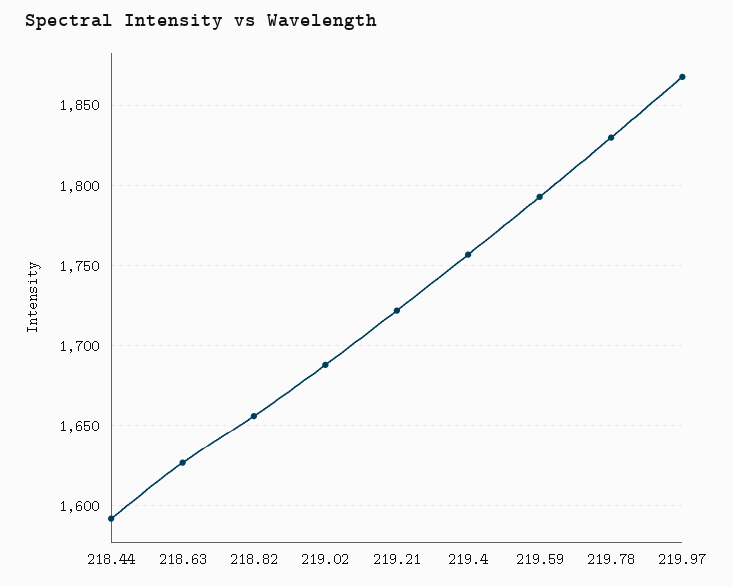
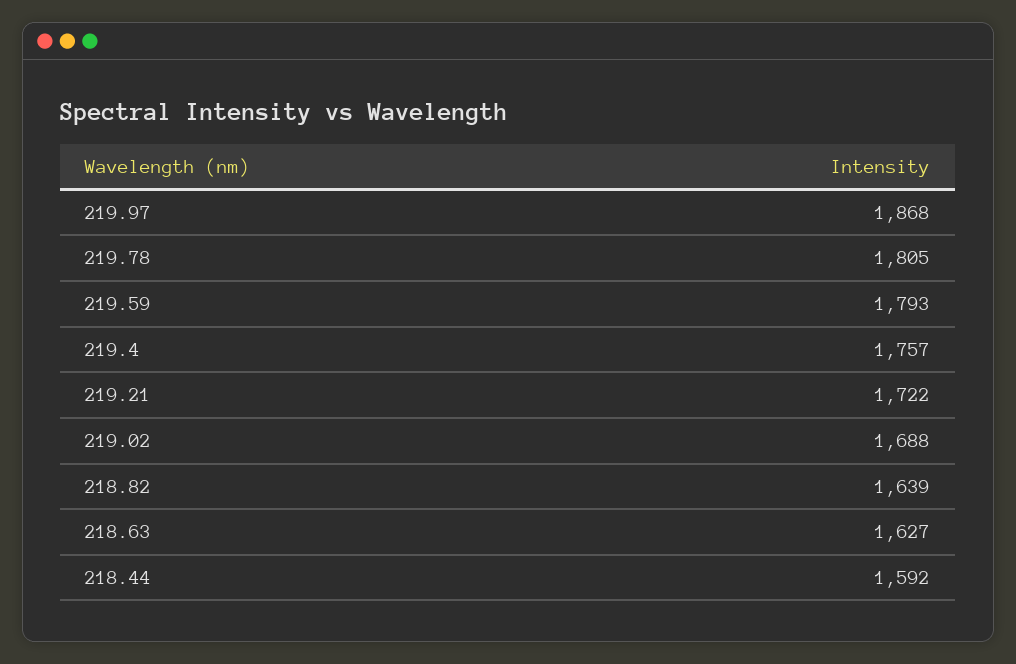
218.82: 1655 -> 1639
219.78: 1830 -> 1805

